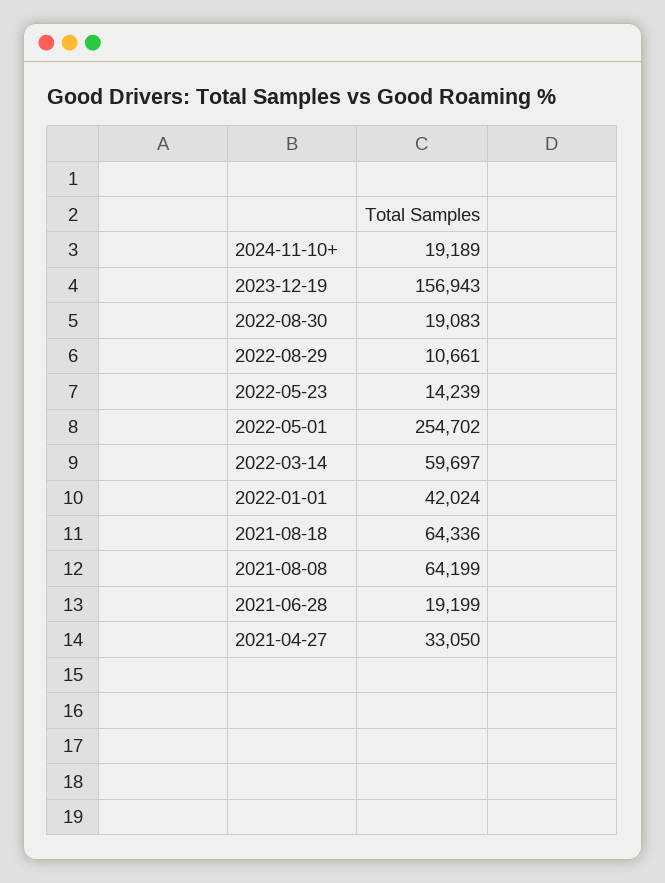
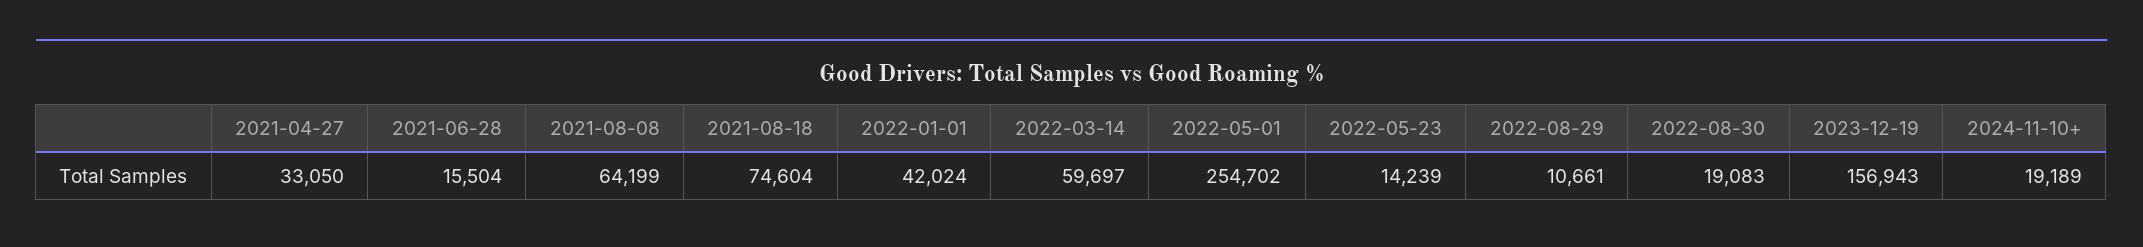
2021-08-18: 64336 -> 74604
2021-06-28: 19199 -> 15504

